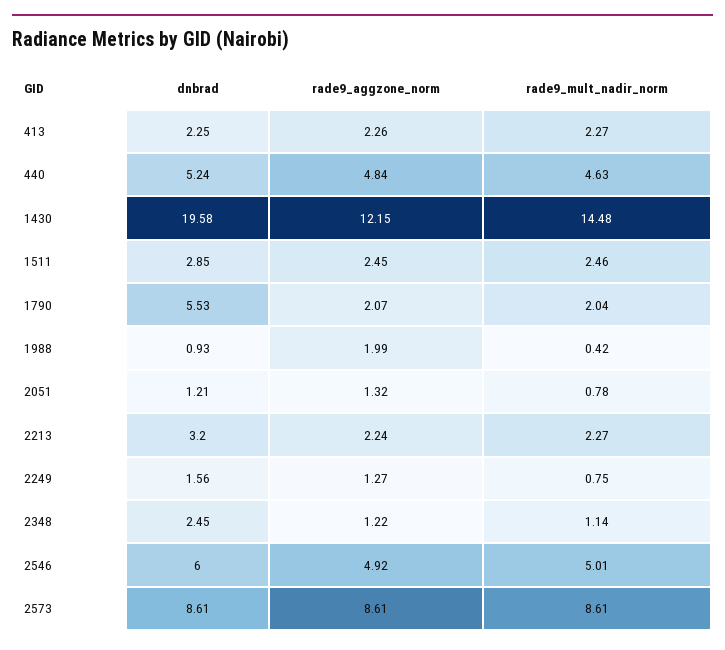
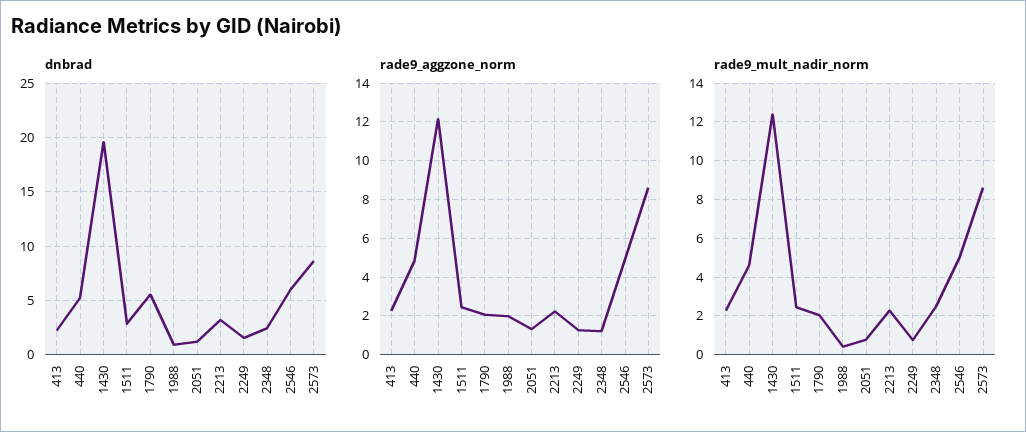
rade9_mult_nadir_norm, 1430: 14.48 -> 12.5
rade9_mult_nadir_norm, 2348: 1.14 -> 2.5

